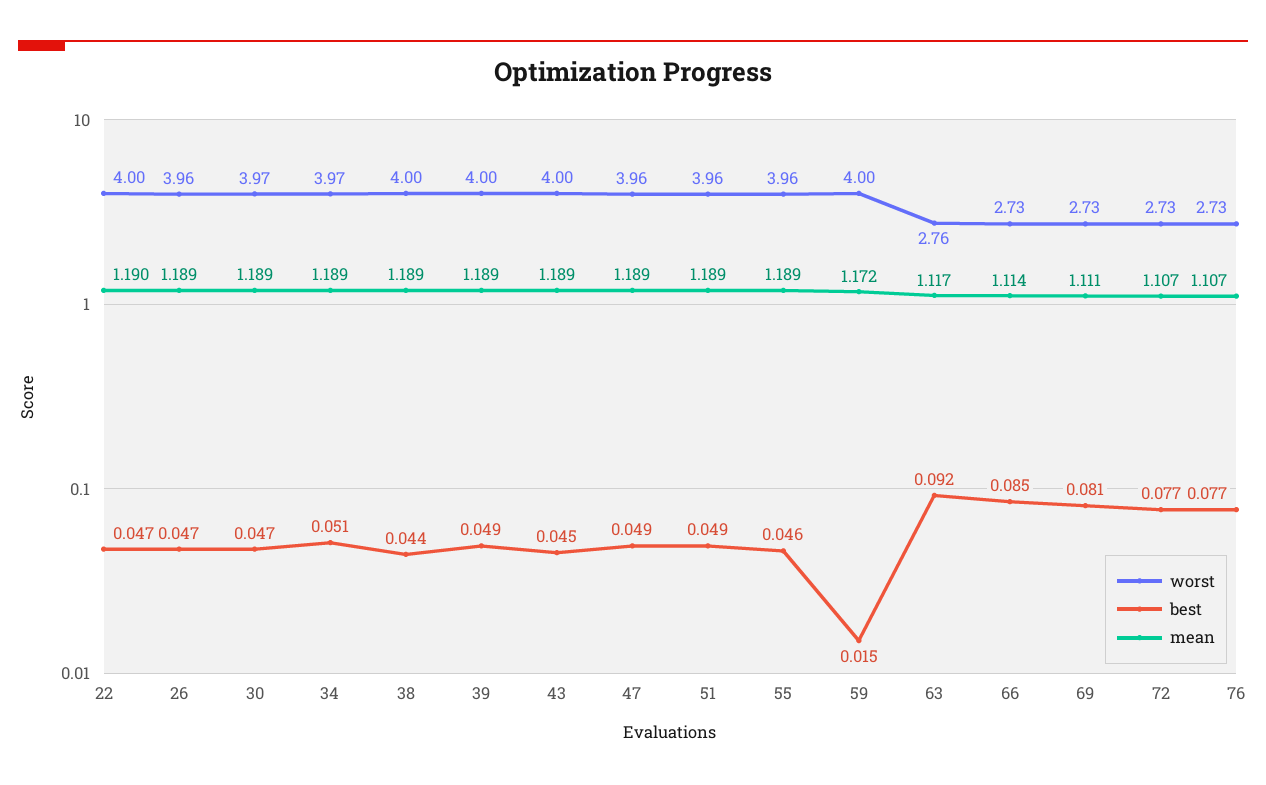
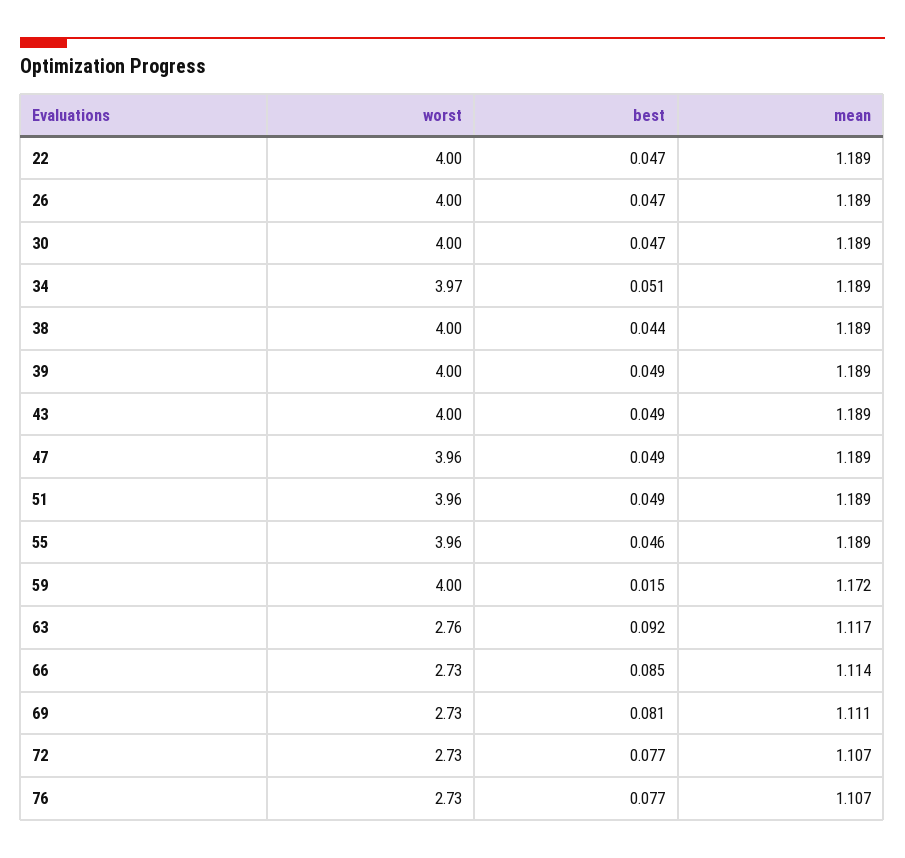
mean, 22: 1.19 -> 1.189
worst, 26: 3.96 -> 4
worst, 30: 3.97 -> 4
best, 43: 0.045 -> 0.049

